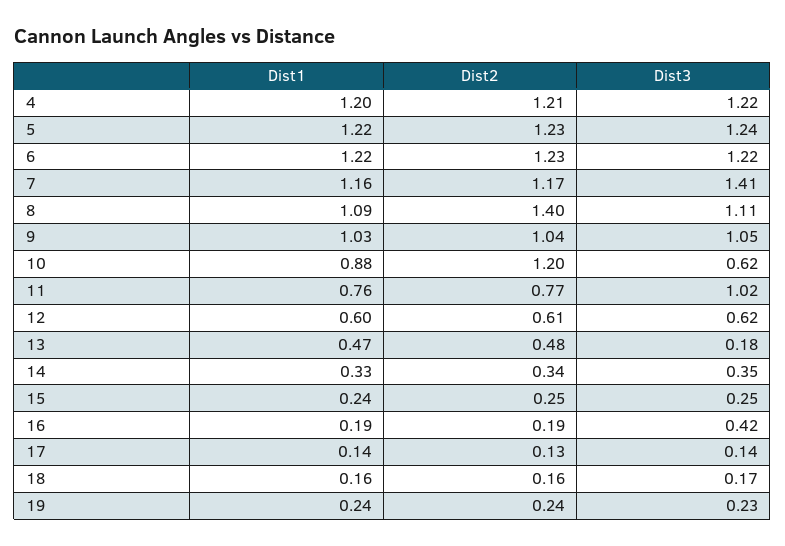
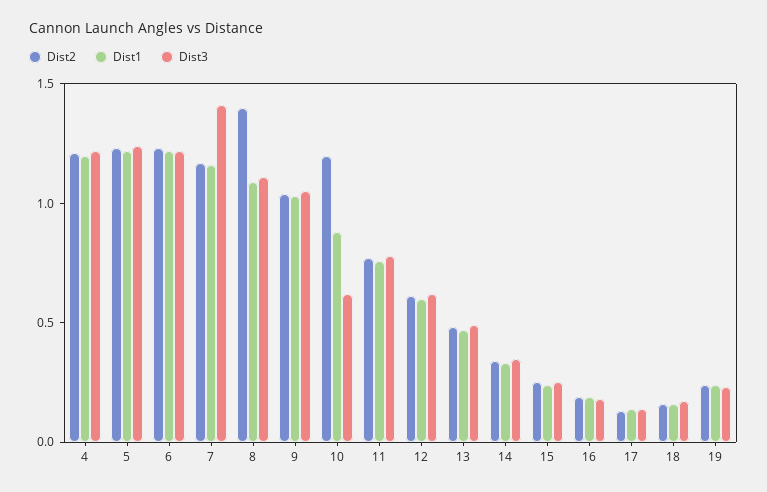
Dist3, 11: 1.02 -> 0.8
Dist3, 13: 0.18 -> 0.5
Dist3, 16: 0.42 -> 0.2

